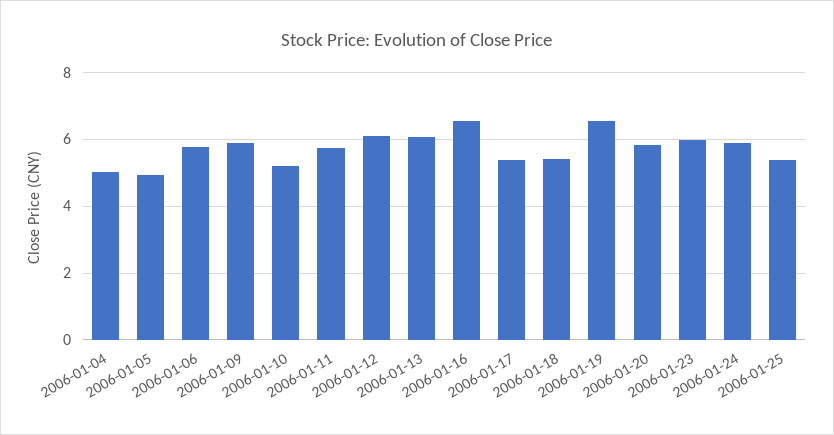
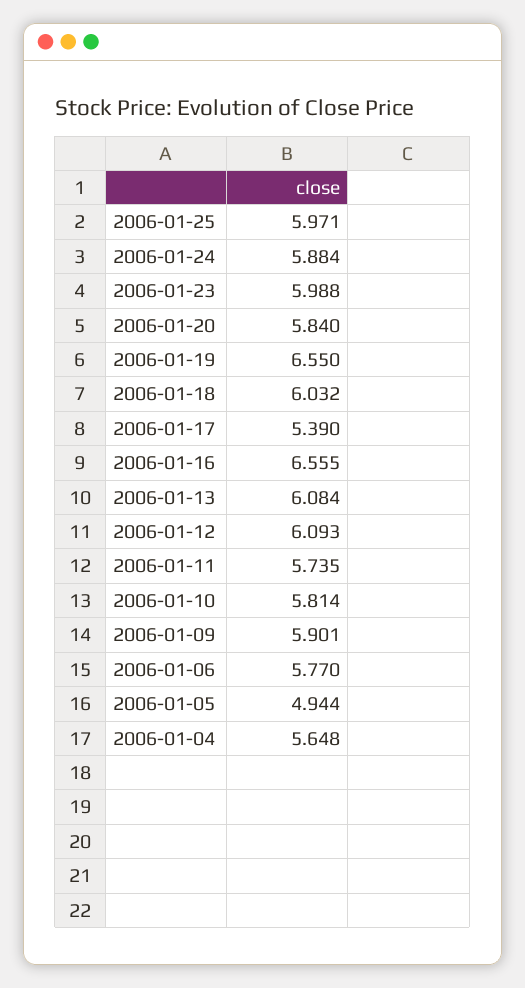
2006-01-04: 5 -> 5.648
2006-01-10: 5.2 -> 5.814
2006-01-18: 5.4 -> 6.032
2006-01-25: 5.4 -> 5.971

